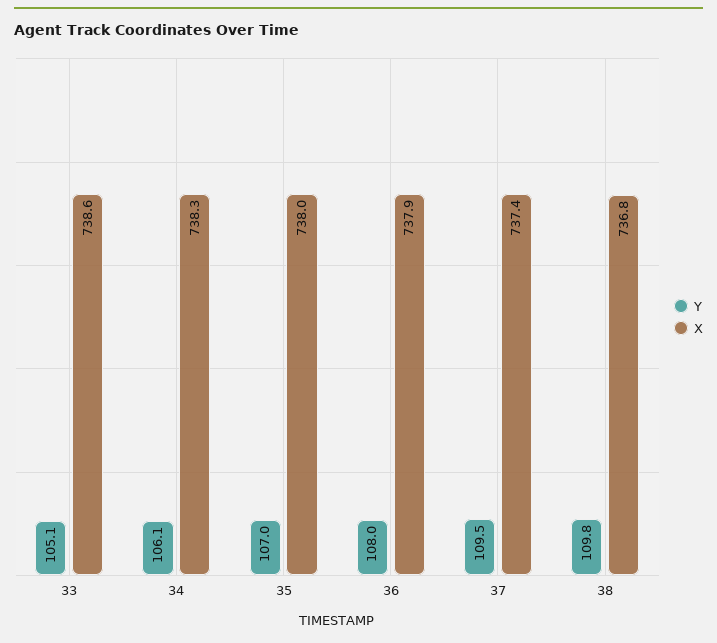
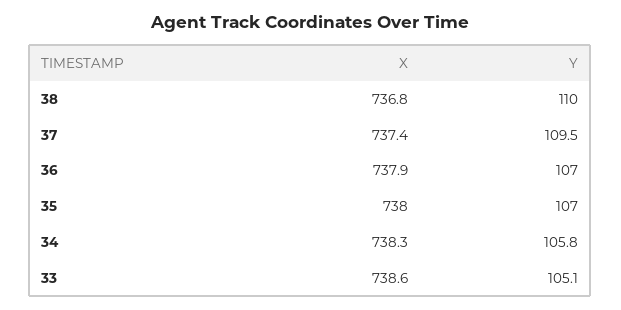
Y, 34: 106.1 -> 105.8
Y, 36: 108 -> 107
Y, 38: 109.8 -> 110

